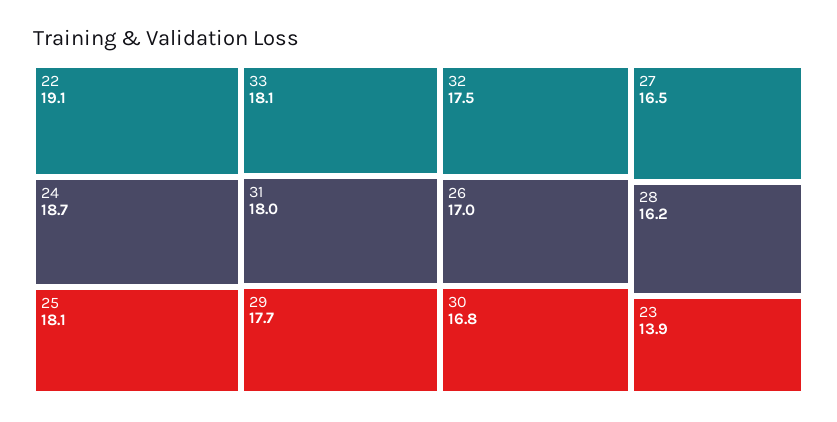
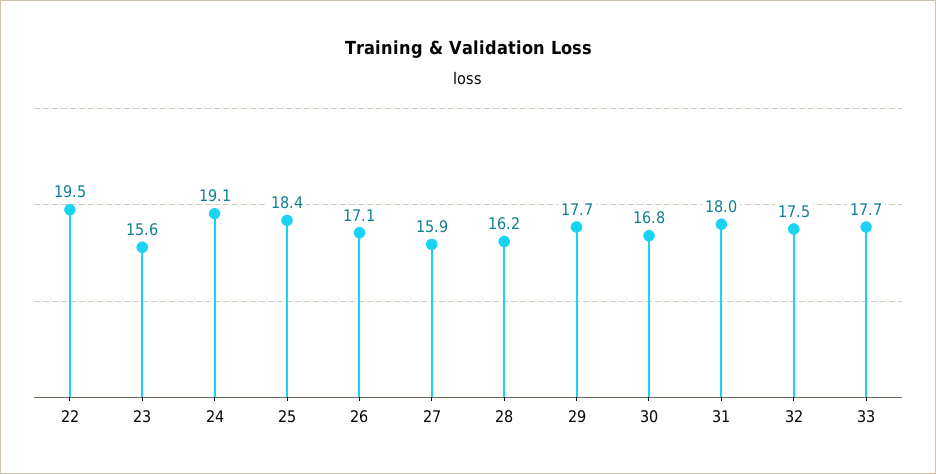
22: 19.1 -> 19.5
24: 18.7 -> 19.1
25: 18.1 -> 18.4
33: 18.1 -> 17.7
26: 17 -> 17.1
27: 16.5 -> 15.9
23: 13.9 -> 15.6

